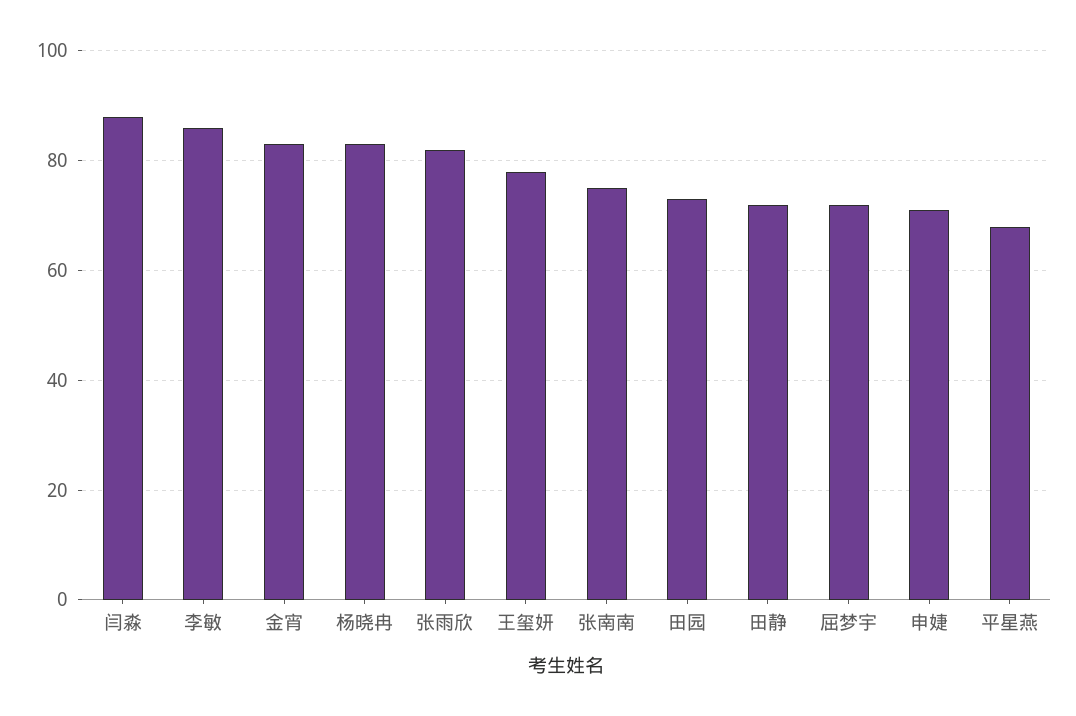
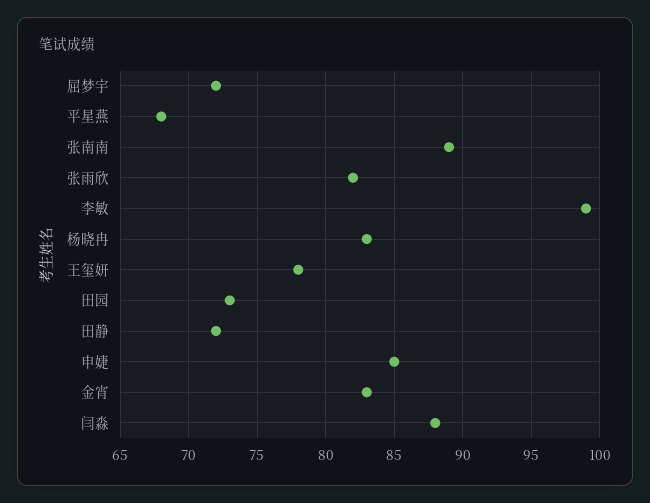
李敏: 85 -> 99
张南南: 75 -> 89
申婕: 70 -> 85

